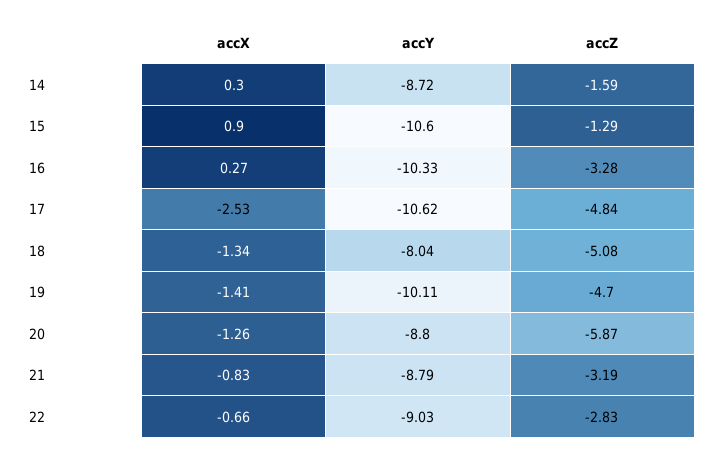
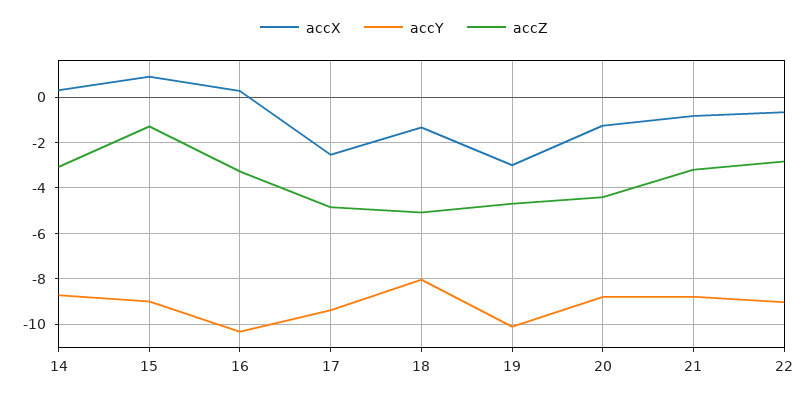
accZ, 14: -1.59 -> -3
accY, 15: -10.6 -> -9
accY, 17: -10.62 -> -9.5
accX, 19: -1.41 -> -3
accZ, 20: -5.87 -> -4.5

